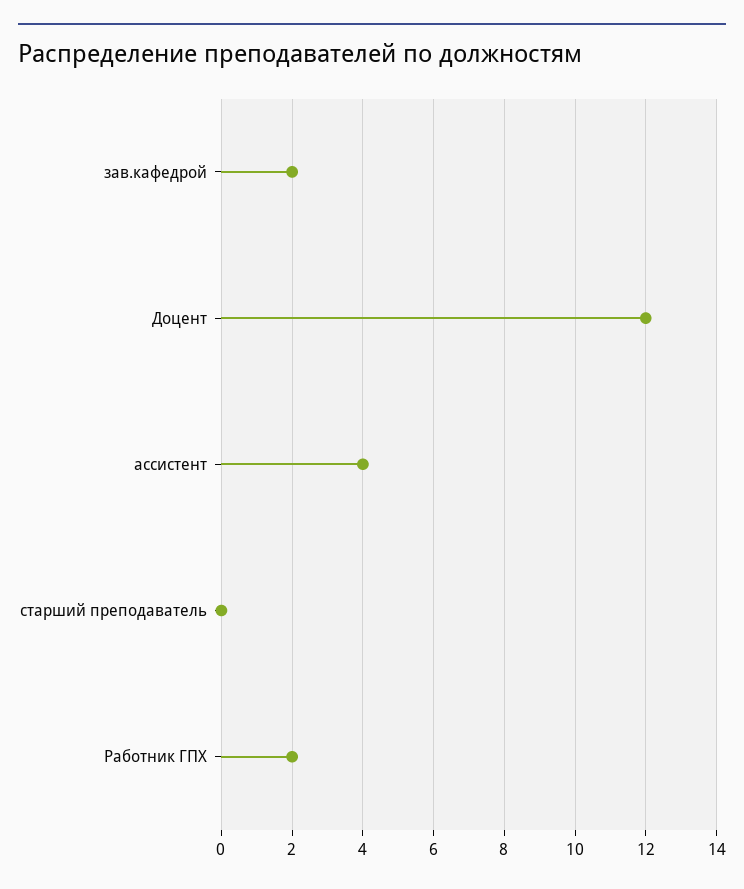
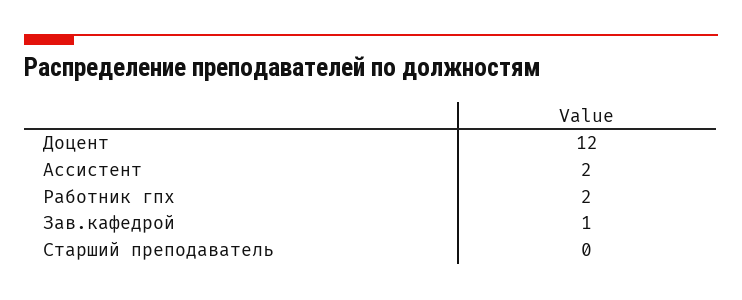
зав.кафедрой: 2 -> 1
ассистент: 4 -> 2

